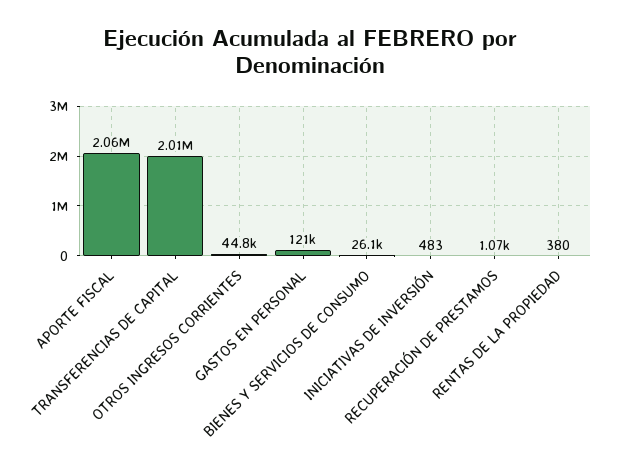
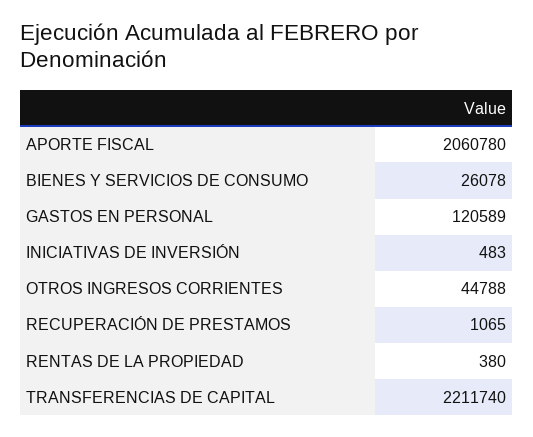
TRANSFERENCIAS DE CAPITAL: 2010000 -> 2211740

